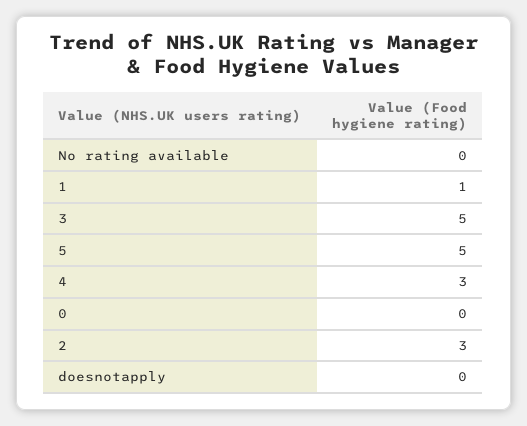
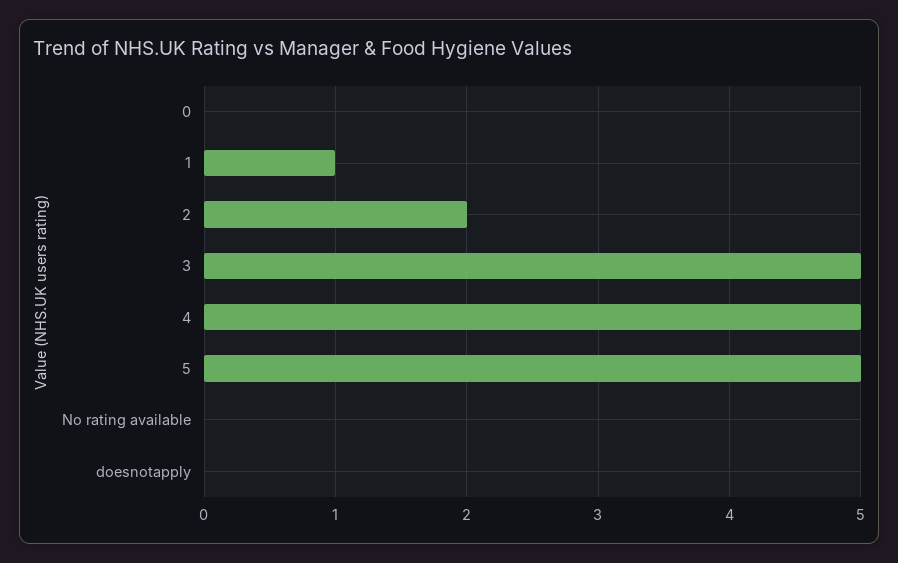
4: 3 -> 5
2: 3 -> 2

